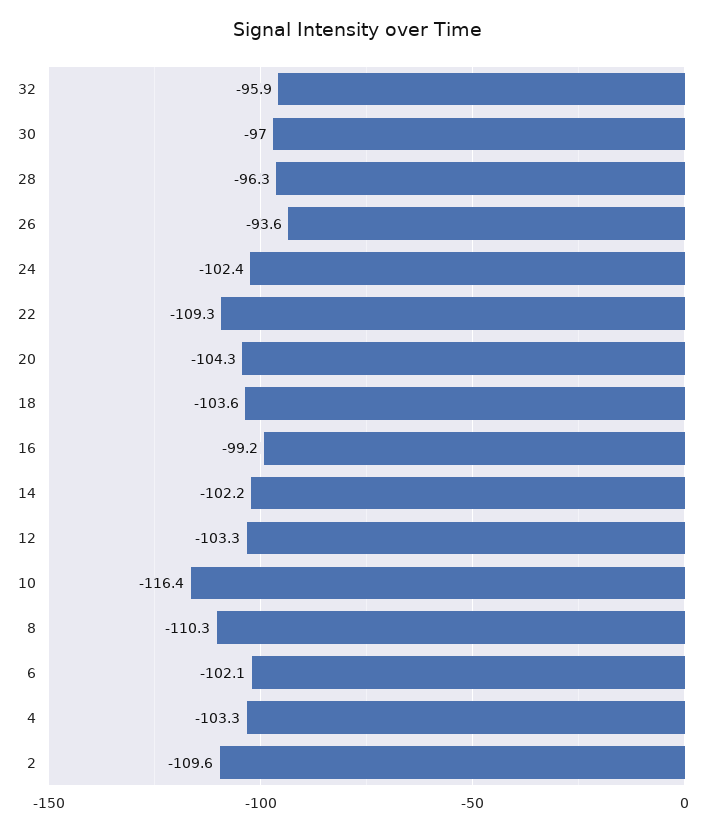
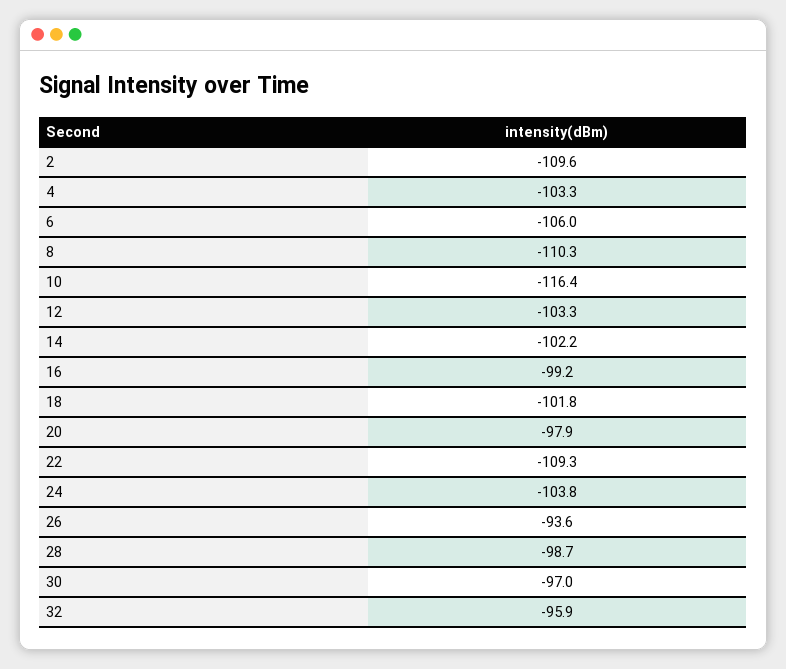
28: -96.3 -> -98.7
24: -102.4 -> -103.8
20: -104.3 -> -97.9
18: -103.6 -> -101.8
6: -102.1 -> -106

